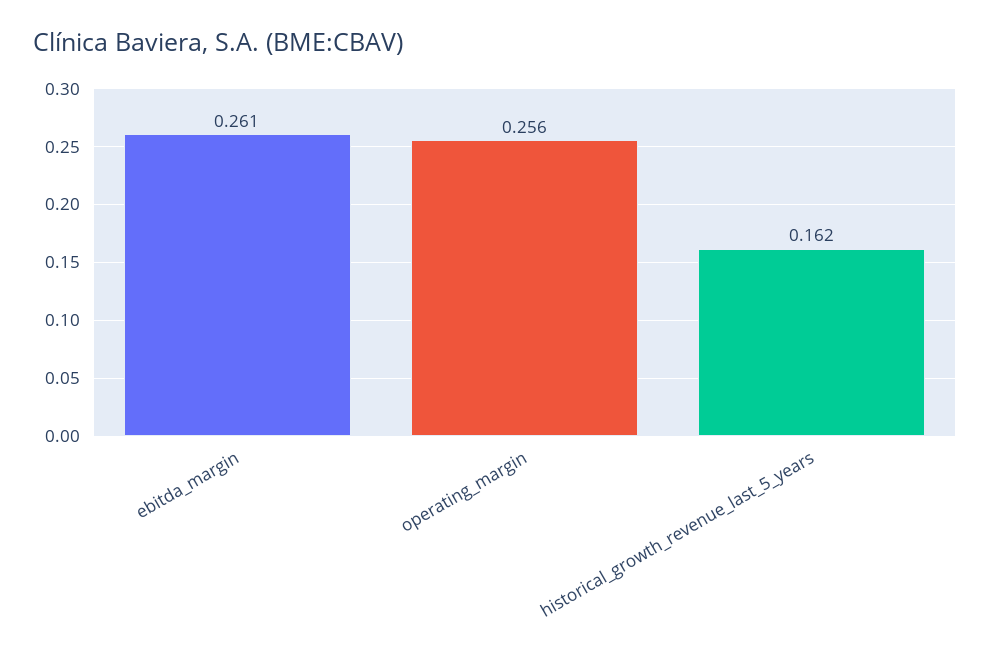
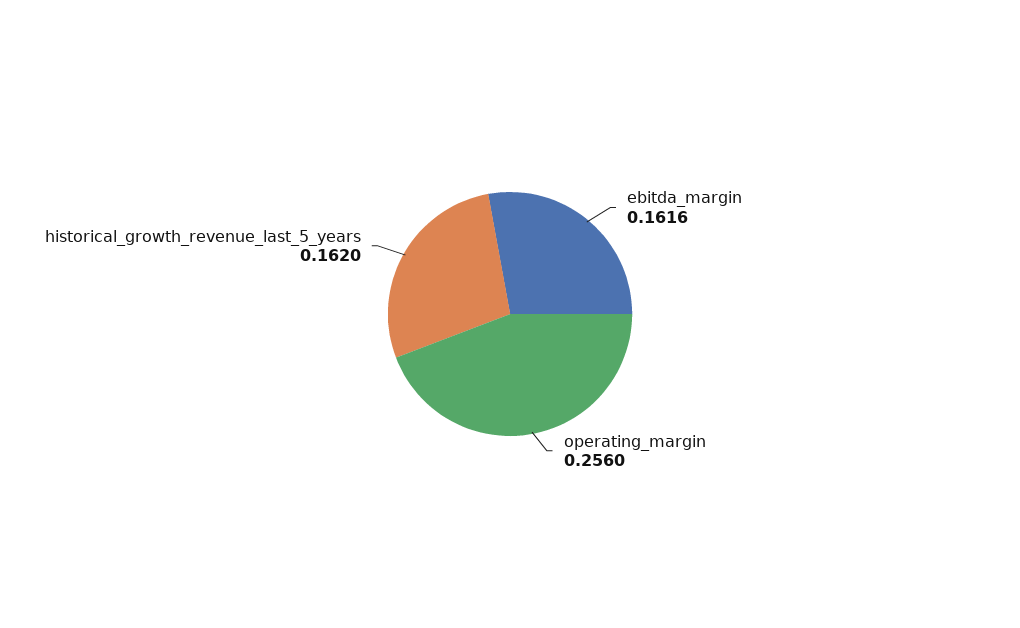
ebitda_margin: 0.261 -> 0.1616

